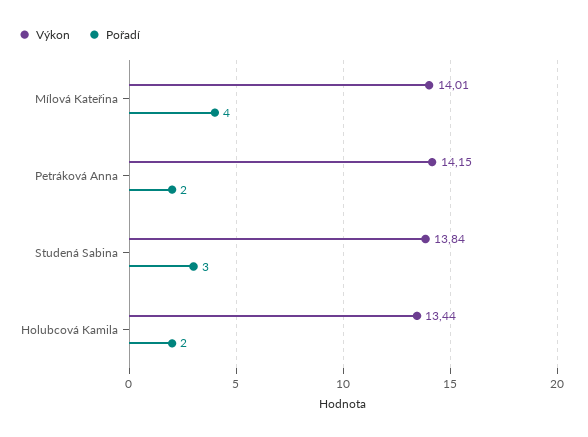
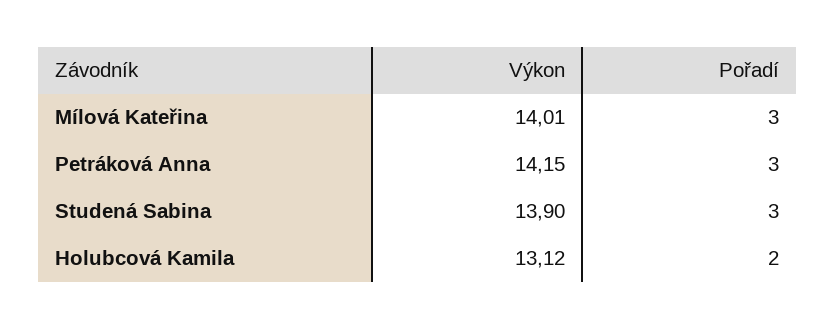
Pořadí, Mílová Kateřina: 4 -> 3
Pořadí, Petráková Anna: 2 -> 3
Výkon, Studená Sabina: 13.84 -> 13.9
Výkon, Holubcová Kamila: 13.44 -> 13.12

